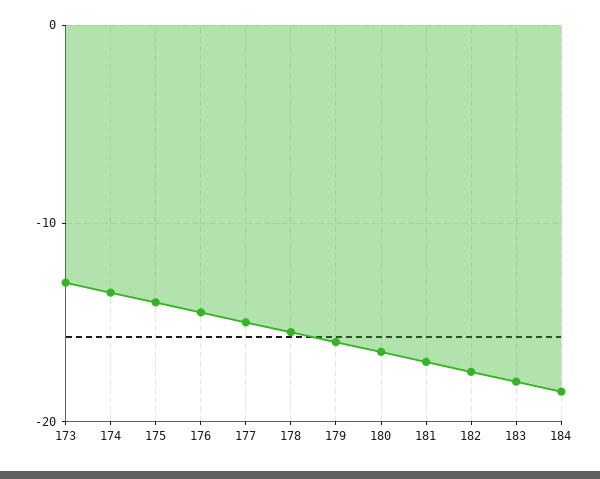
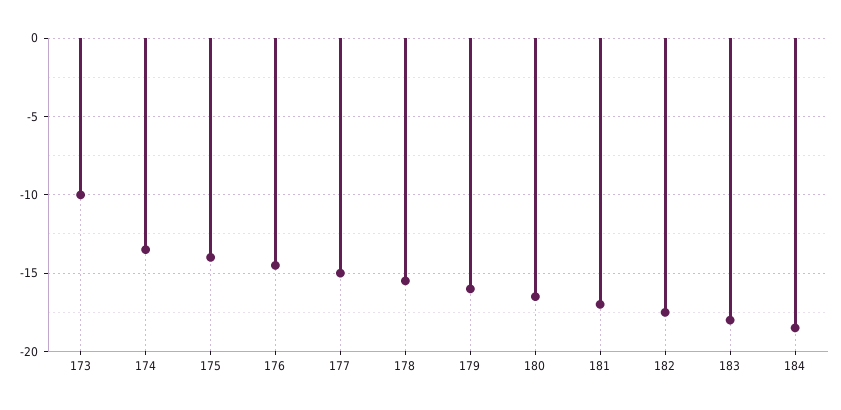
173: -13 -> -10

